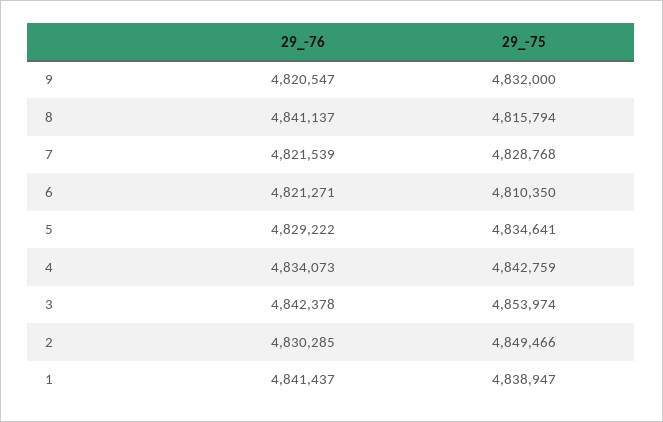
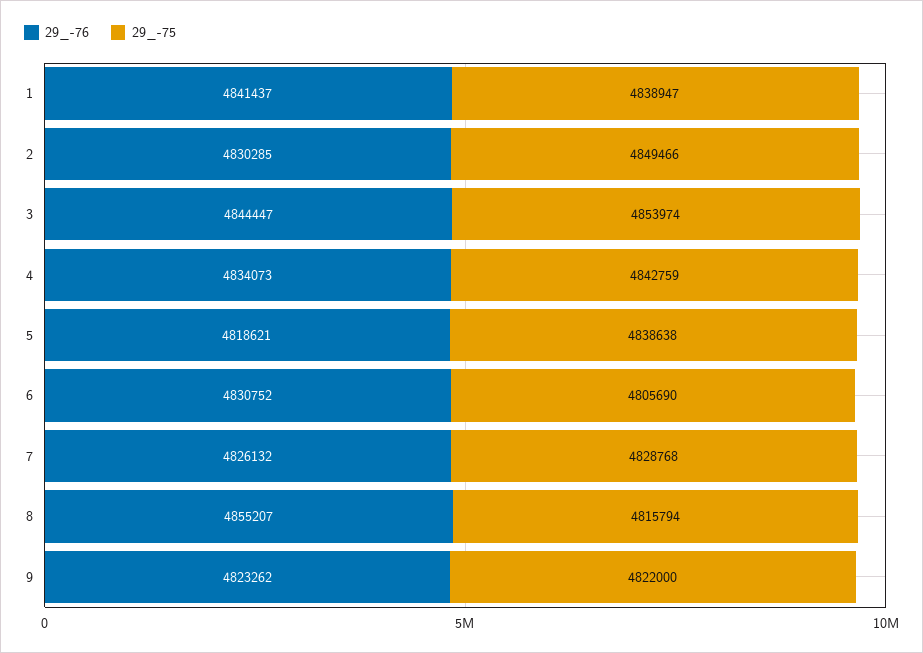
29_-76, 9: 4820547 -> 4823262
29_-75, 9: 4832000 -> 4822000
29_-76, 8: 4841137 -> 4855207
29_-76, 7: 4821539 -> 4826132
29_-76, 6: 4821271 -> 4830752
29_-75, 6: 4810350 -> 4805690
29_-76, 5: 4829222 -> 4818621
29_-75, 5: 4834641 -> 4838638
29_-76, 3: 4842378 -> 4844447

